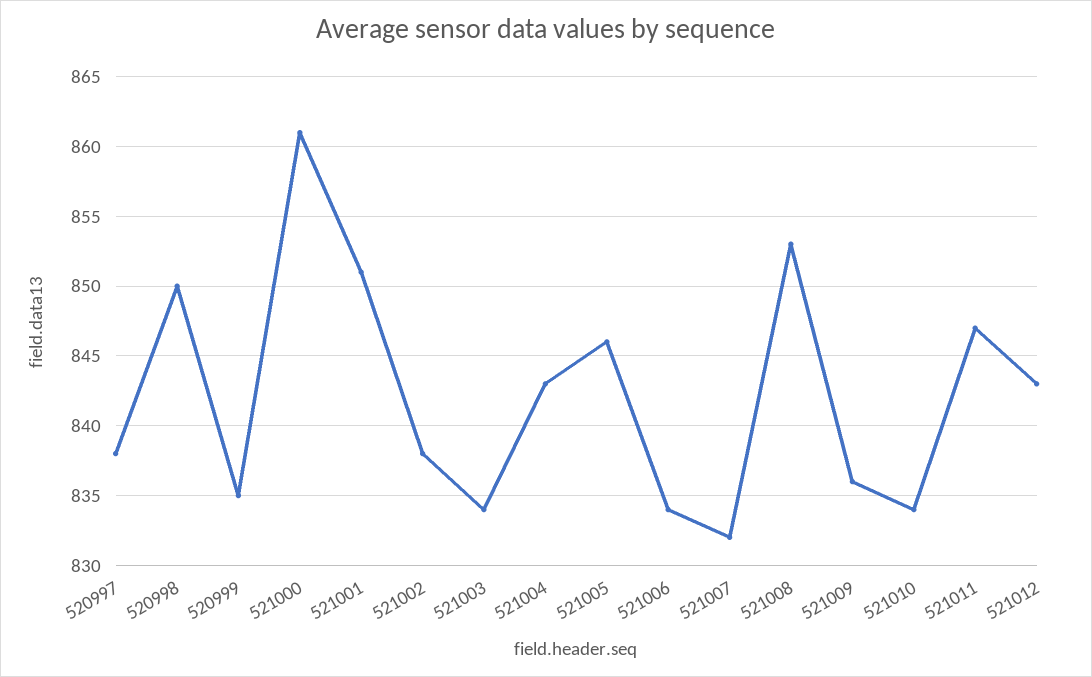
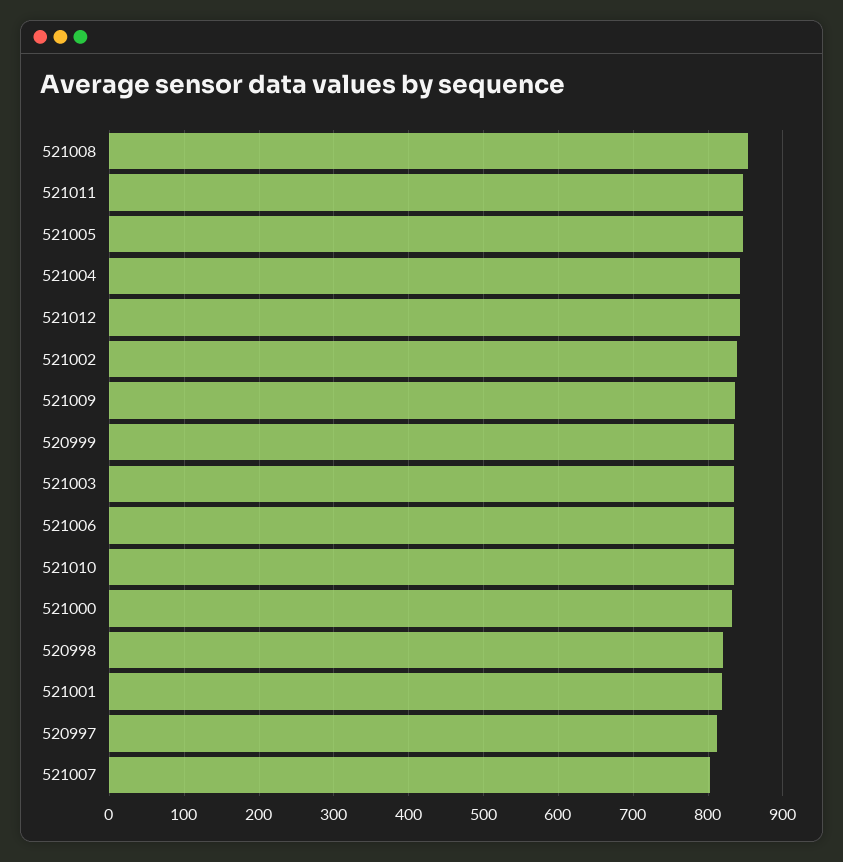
520997: 838 -> 810
520998: 850 -> 820
521000: 861 -> 830
521001: 851 -> 820
521007: 832 -> 800

